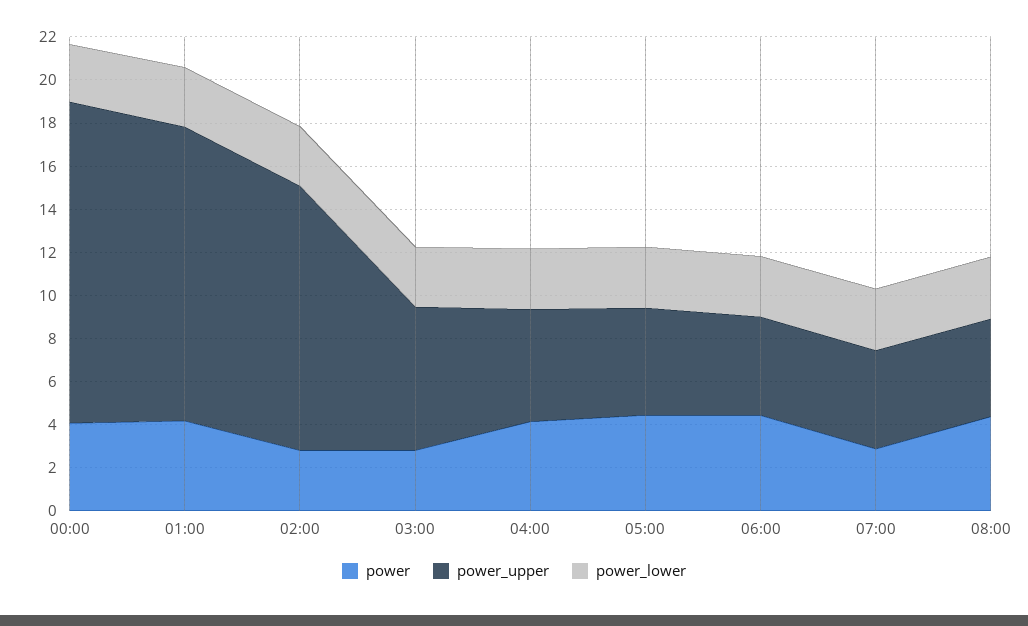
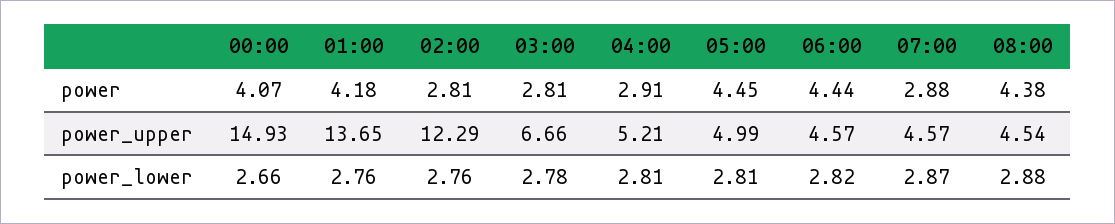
power, 04:00: 4 -> 2.91

